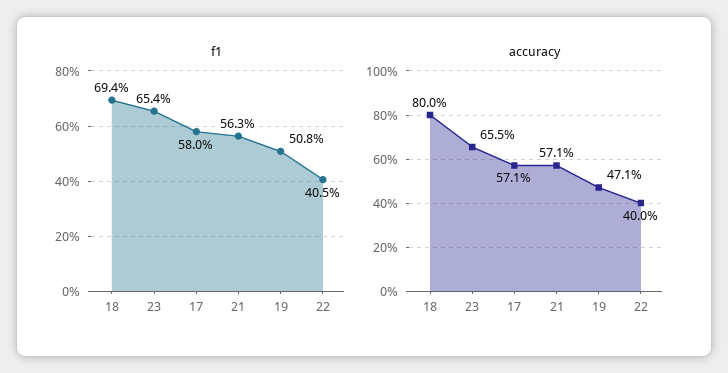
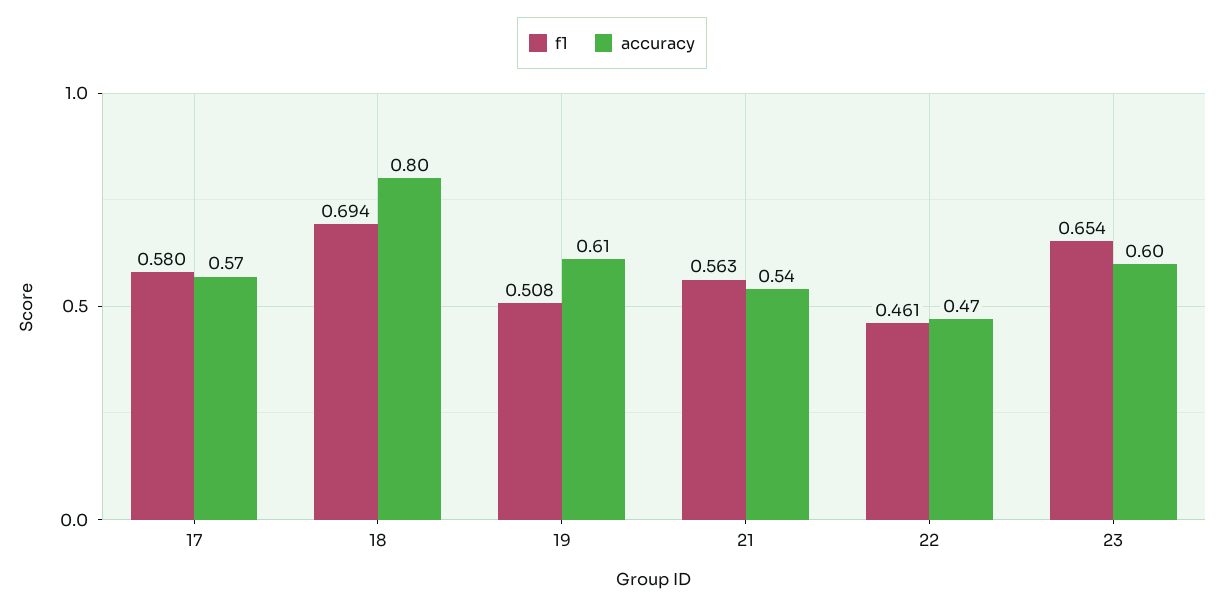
f1, 22: 0.405 -> 0.461
accuracy, 23: 0.655 -> 0.6
accuracy, 21: 0.571 -> 0.54
accuracy, 19: 0.471 -> 0.61
accuracy, 22: 0.4 -> 0.47

